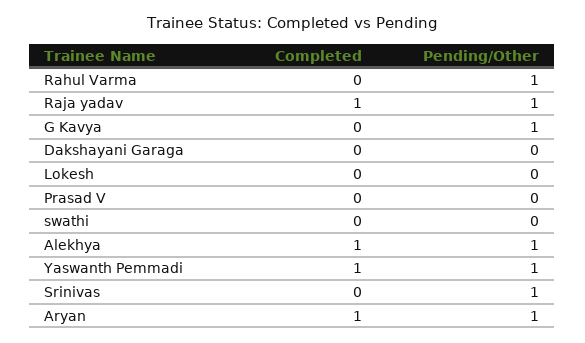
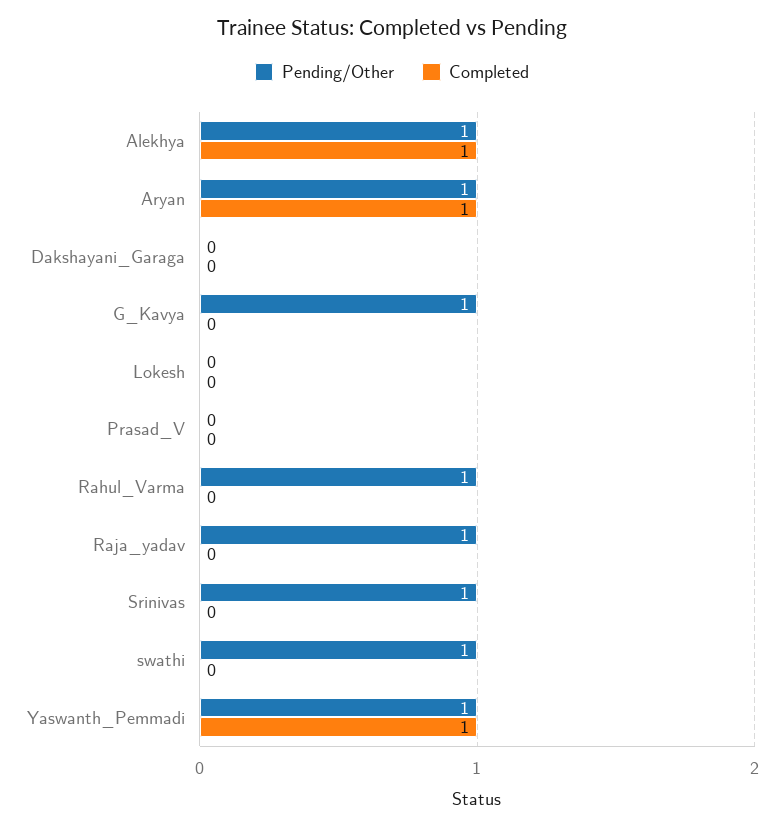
Completed, Raja yadav: 1 -> 0
Pending/Other, swathi: 0 -> 1

